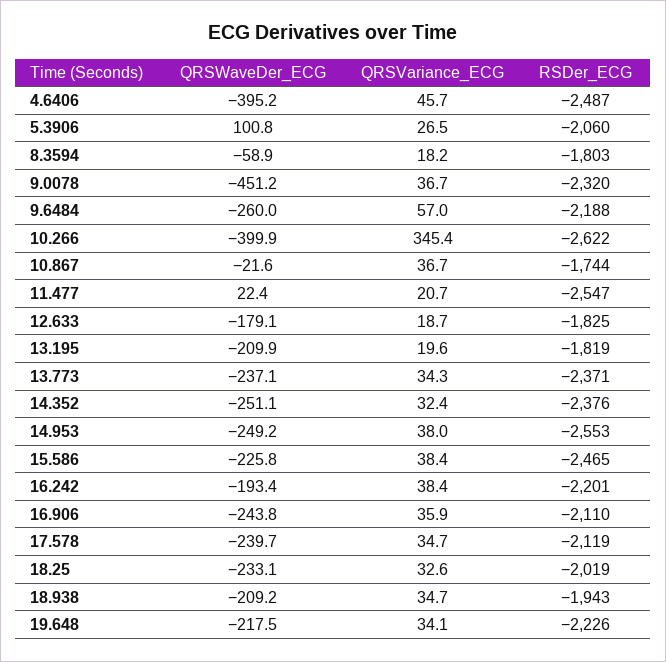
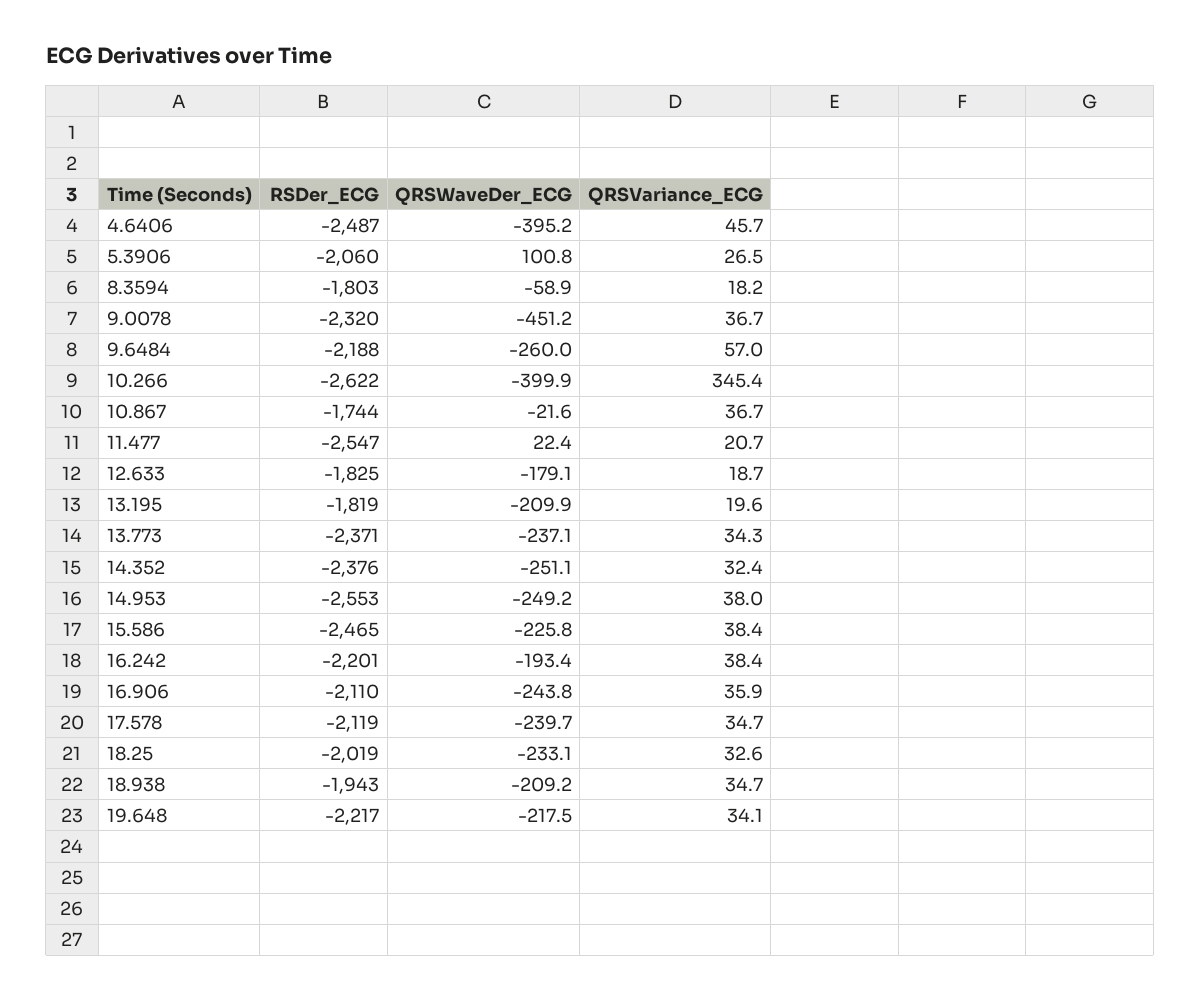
RSDer_ECG, 19.648: -2226 -> -2217

